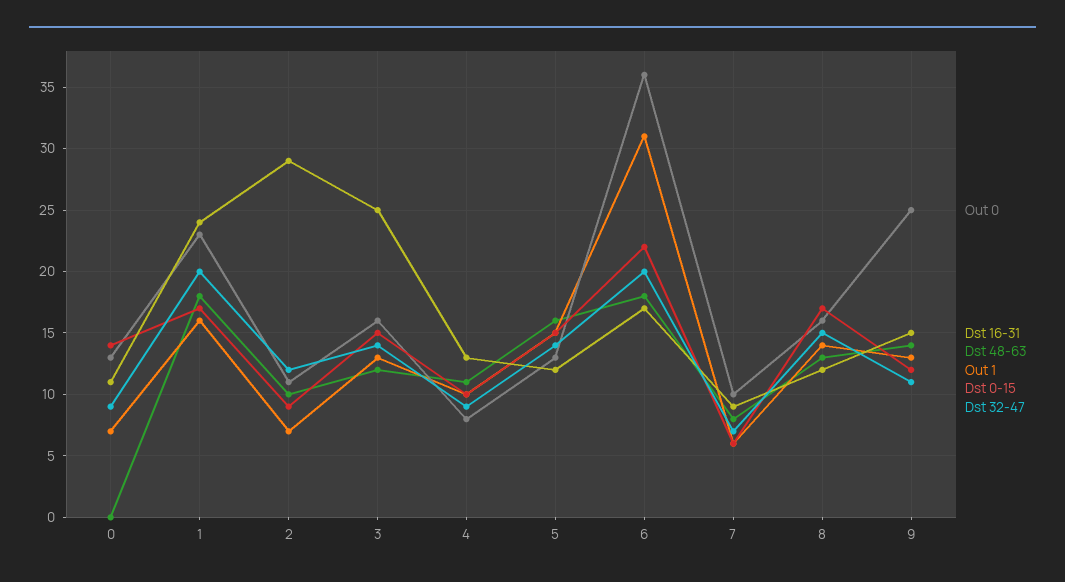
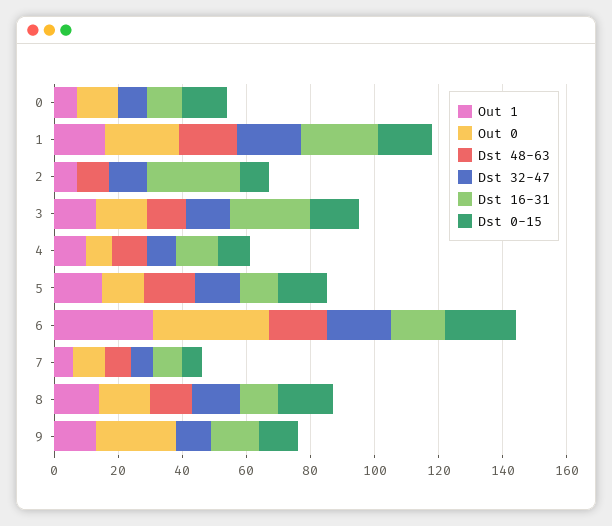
Out 0, 2: 11 -> 0
Dst 48-63, 9: 14 -> 0

